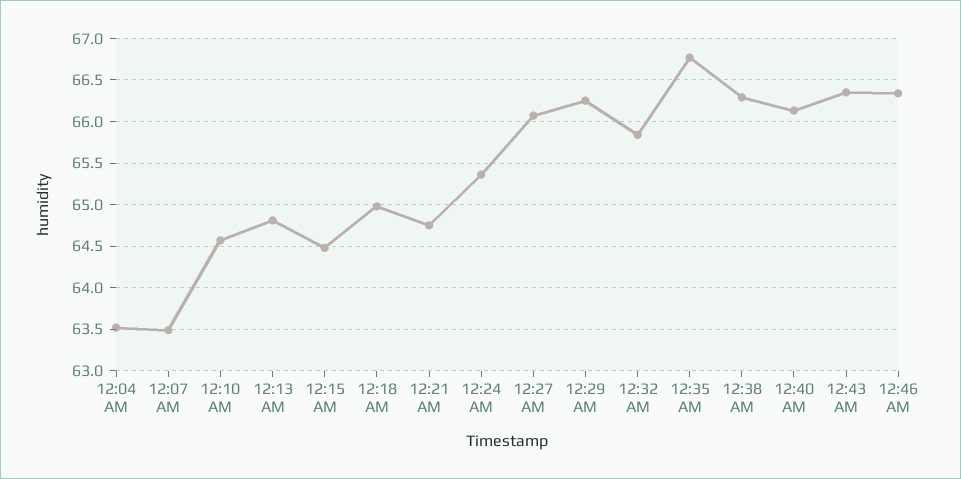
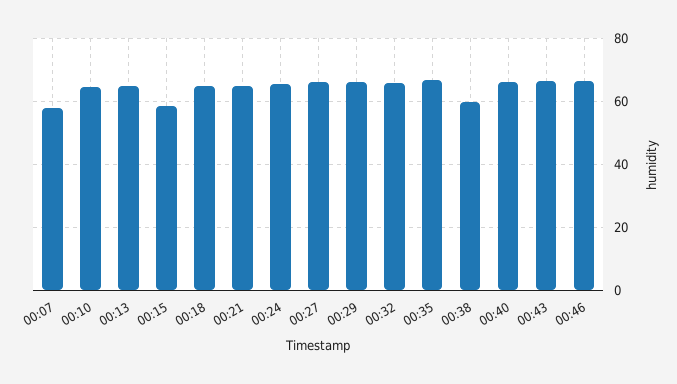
12:04 AM: 63.5 -> none
12:07 AM: 63.5 -> 58
12:15 AM: 64.5 -> 58
12:38 AM: 66.3 -> 60

